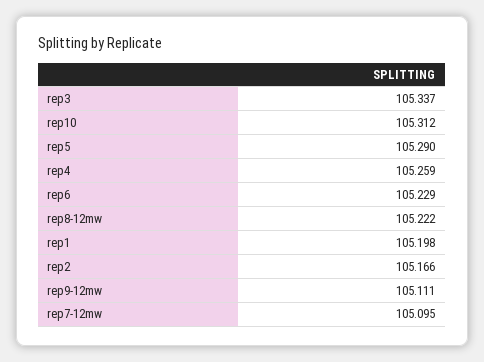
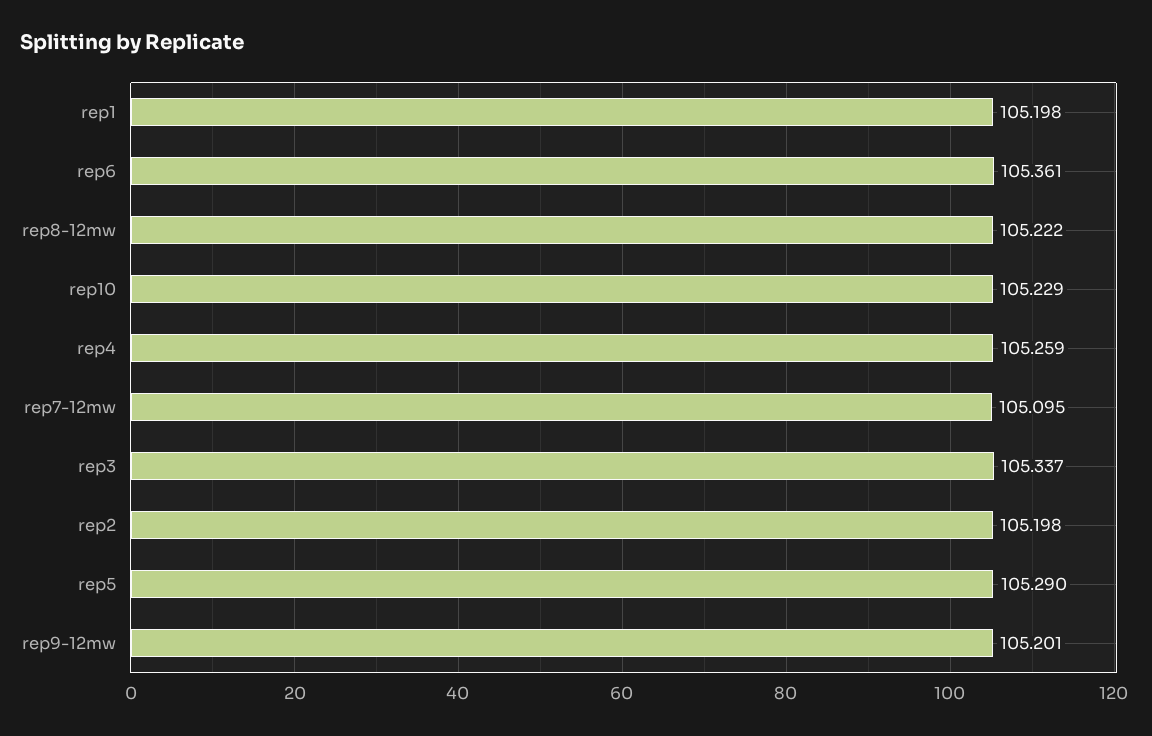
rep10: 105.312 -> 105.229
rep6: 105.229 -> 105.361
rep2: 105.166 -> 105.198
rep9-12mw: 105.111 -> 105.201

